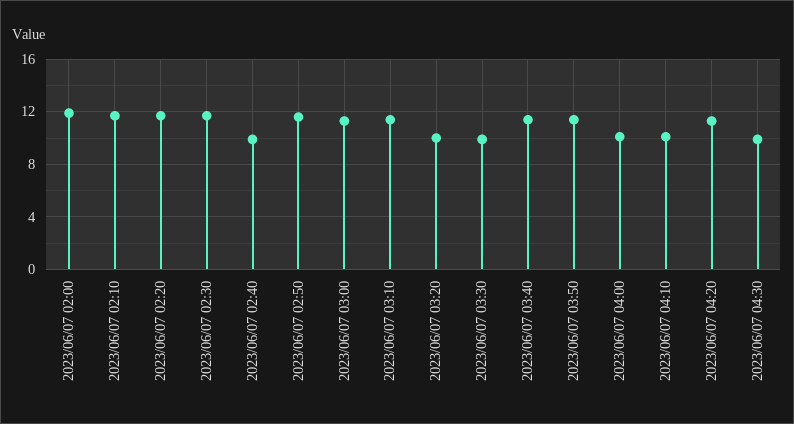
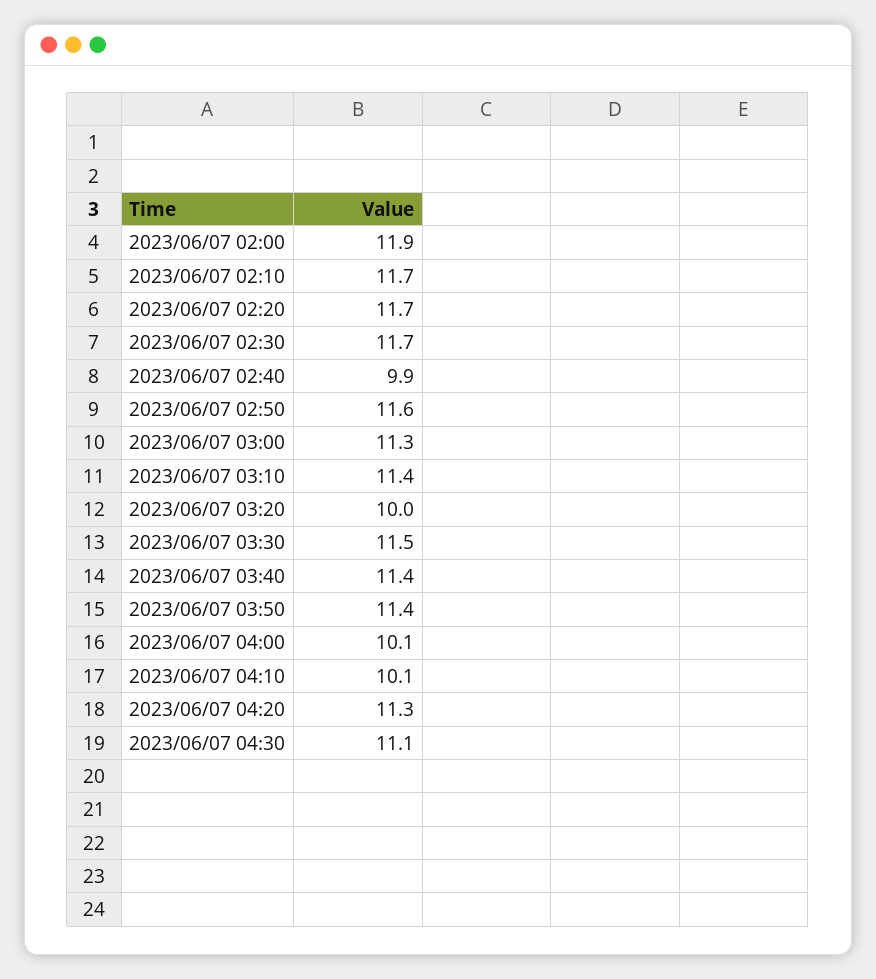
2023/06/07 03:30: 10 -> 11.5
2023/06/07 04:30: 10 -> 11.1

